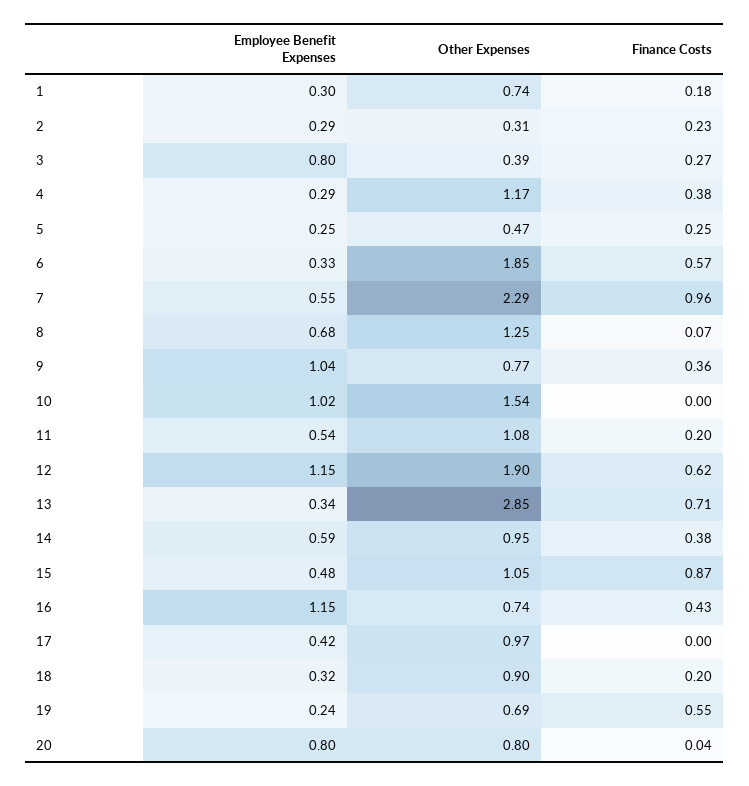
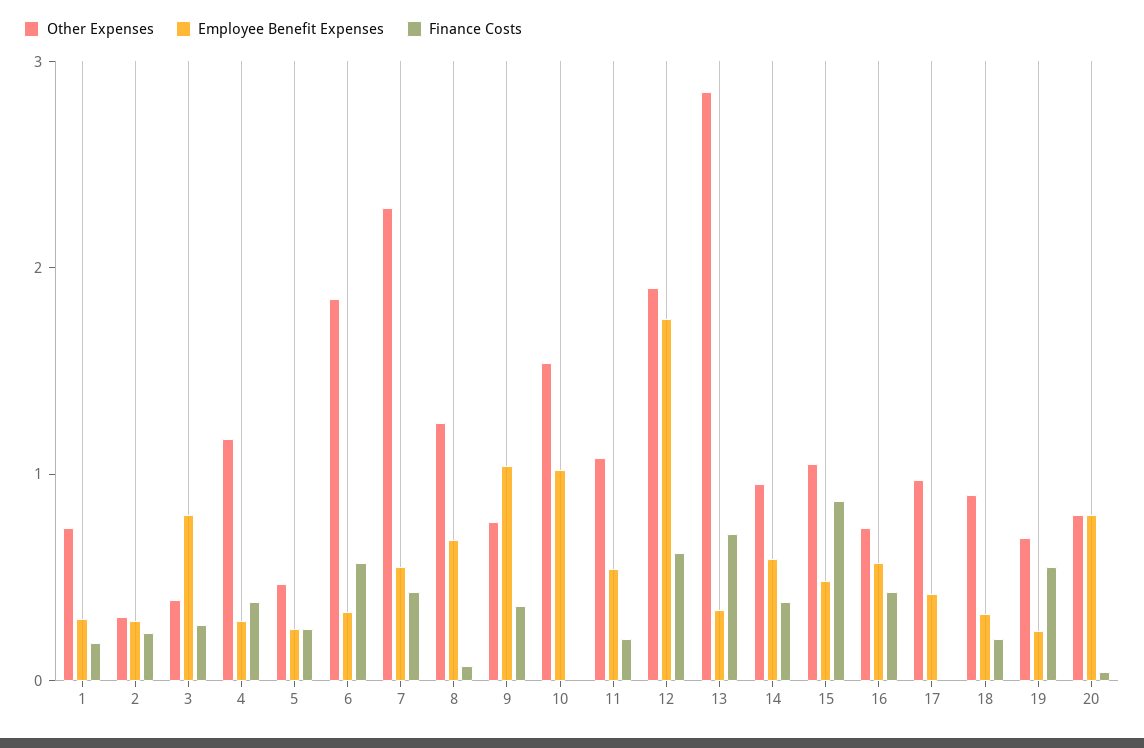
Finance Costs, 7: 0.96 -> 0.4
Employee Benefit Expenses, 12: 1.15 -> 1.8
Employee Benefit Expenses, 16: 1.15 -> 0.6

